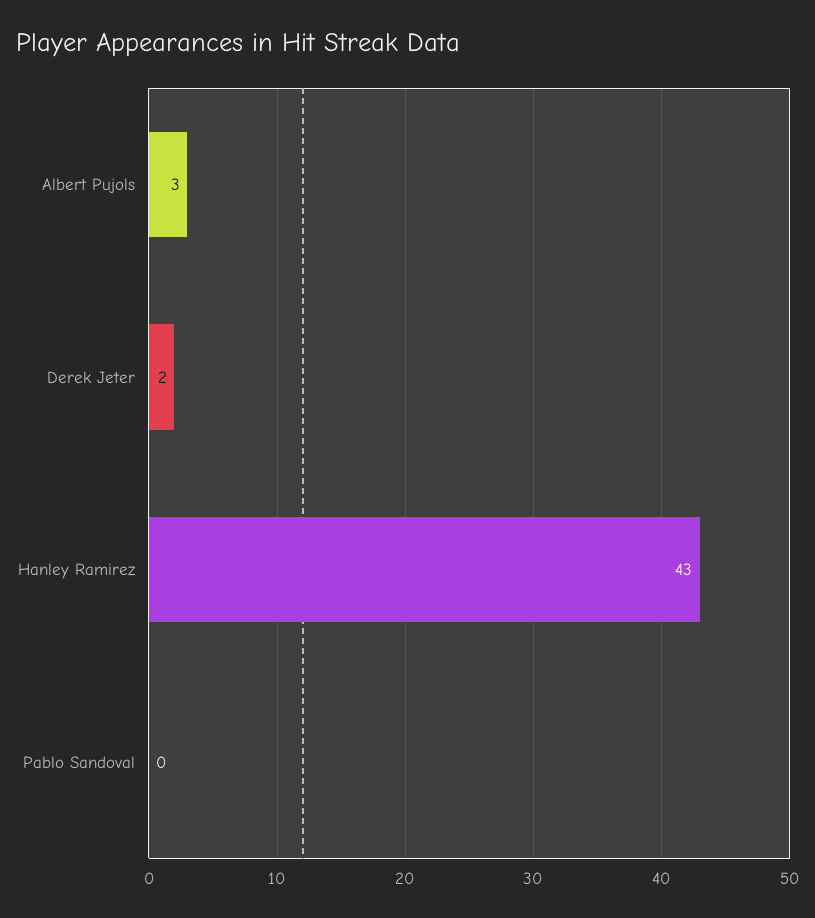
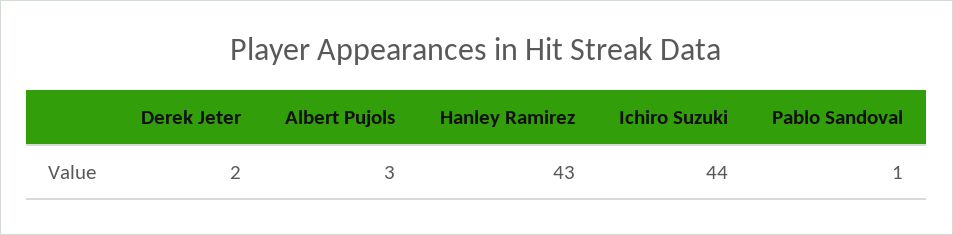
Pablo Sandoval: 0 -> 1
Ichiro Suzuki: none -> 44

